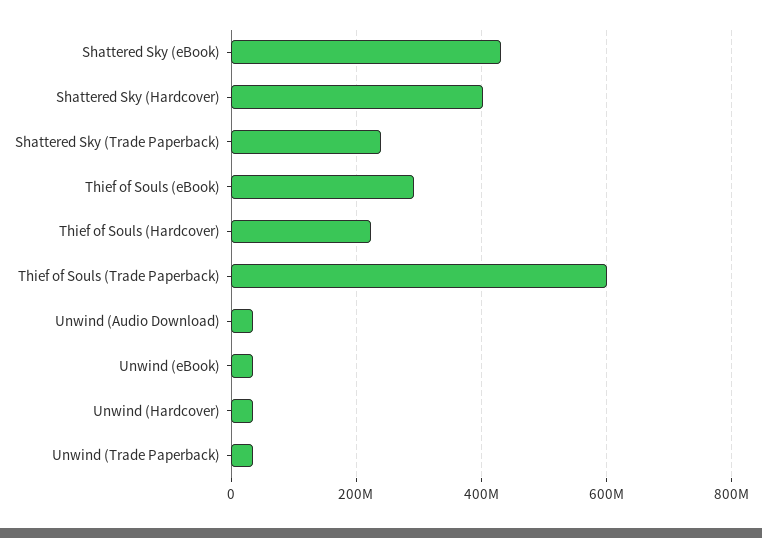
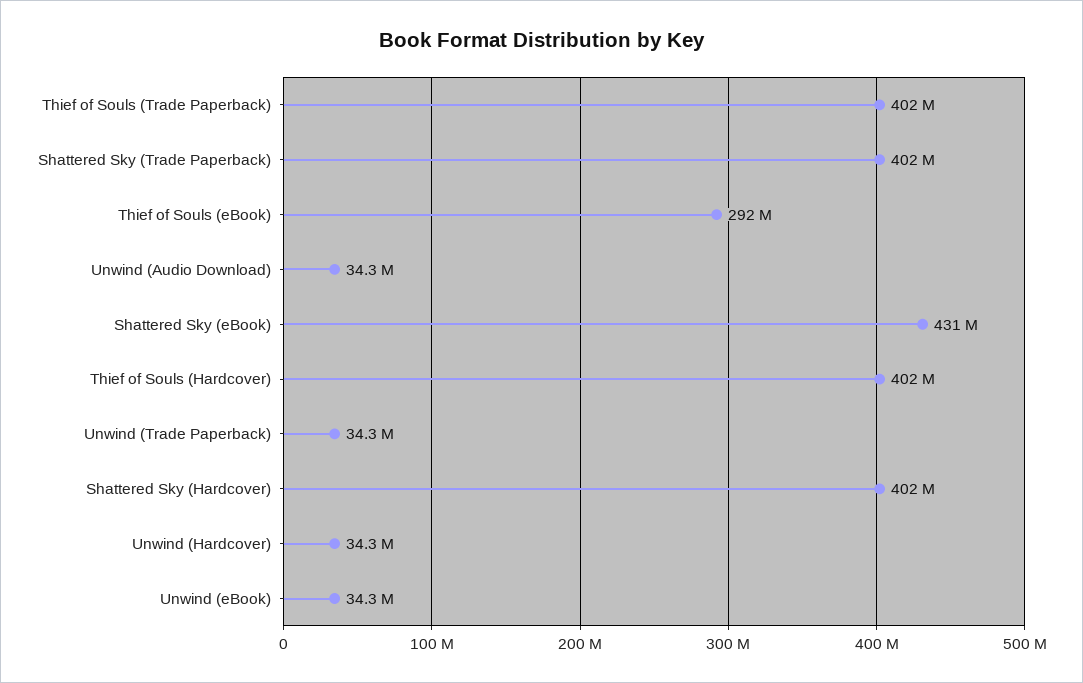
Shattered Sky (Trade Paperback): 240000000 -> 402000000
Thief of Souls (Hardcover): 220000000 -> 402000000
Thief of Souls (Trade Paperback): 600000000 -> 402000000

